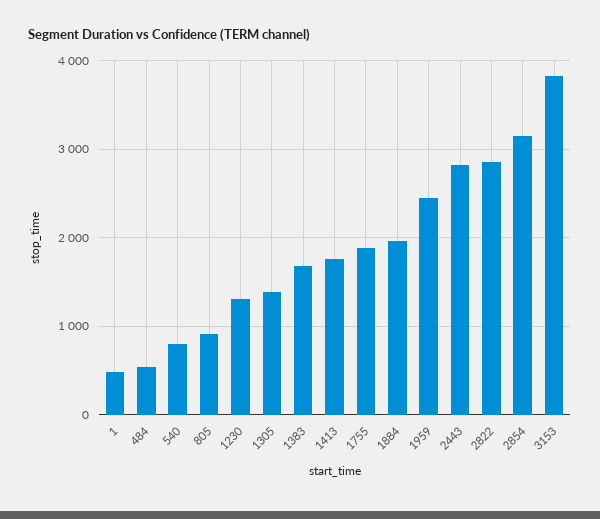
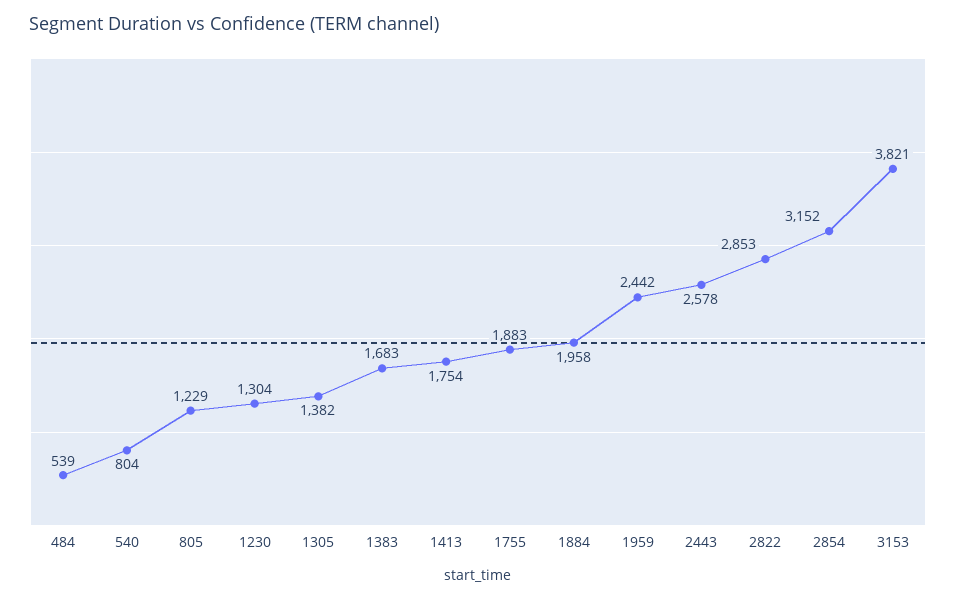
1: 500 -> none
805: 900 -> 1229
2443: 2800 -> 2578

